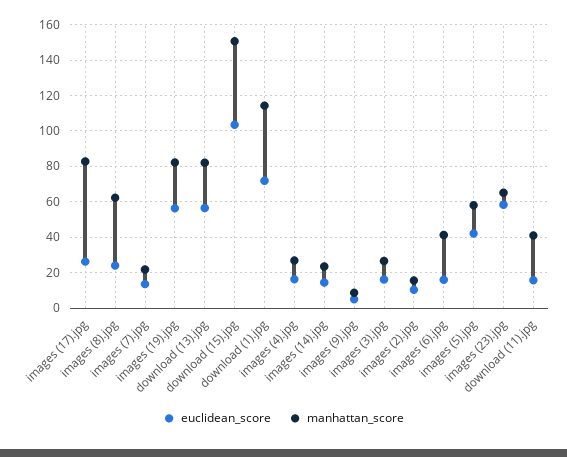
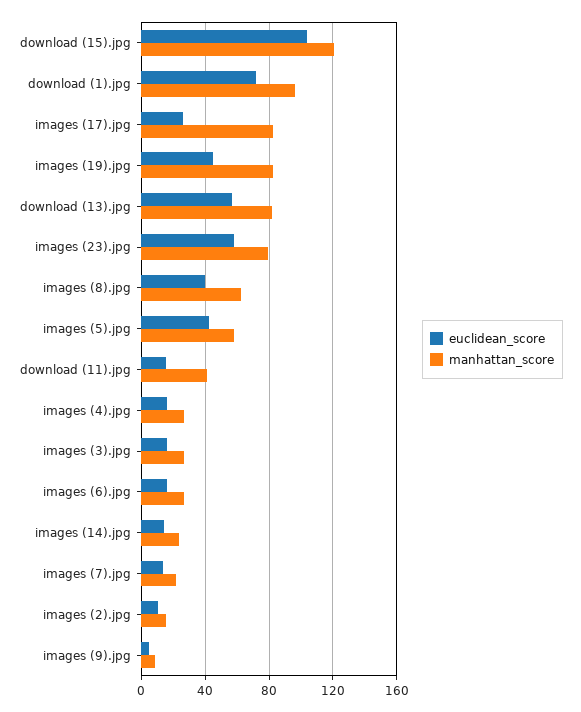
euclidean_score, images (8).jpg: 25 -> 40
euclidean_score, images (19).jpg: 55 -> 45
manhattan_score, download (15).jpg: 150 -> 120
manhattan_score, download (1).jpg: 115 -> 95
manhattan_score, images (6).jpg: 40 -> 25
manhattan_score, images (23).jpg: 65 -> 80

